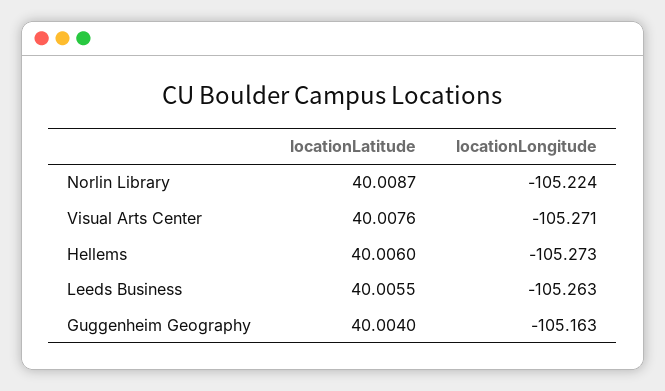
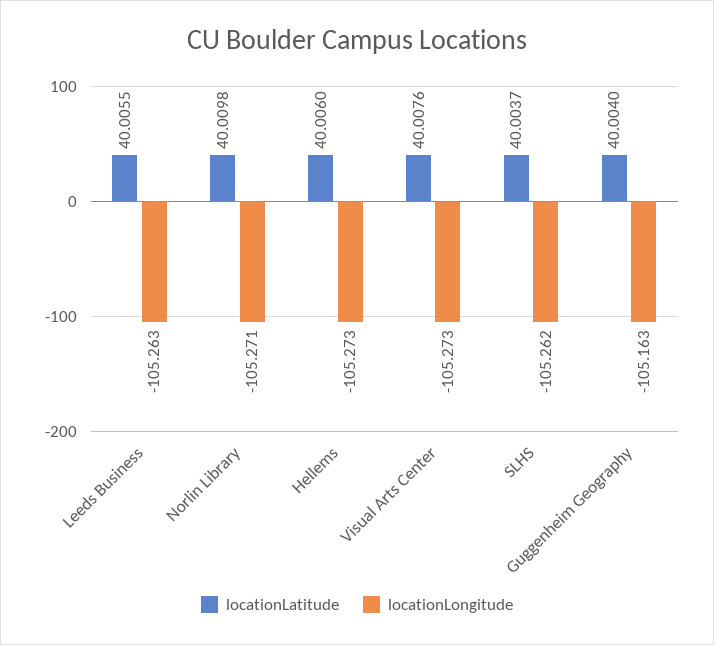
locationLatitude, Norlin Library: 40.0087 -> 40.0098
locationLongitude, Norlin Library: -105.224 -> -105.271
locationLongitude, Visual Arts Center: -105.271 -> -105.273
locationLatitude, SLHS: none -> 40.0037
locationLongitude, SLHS: none -> -105.262

